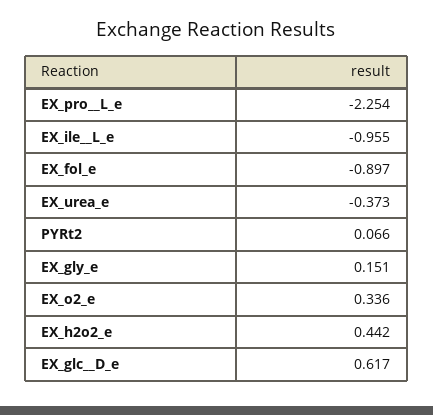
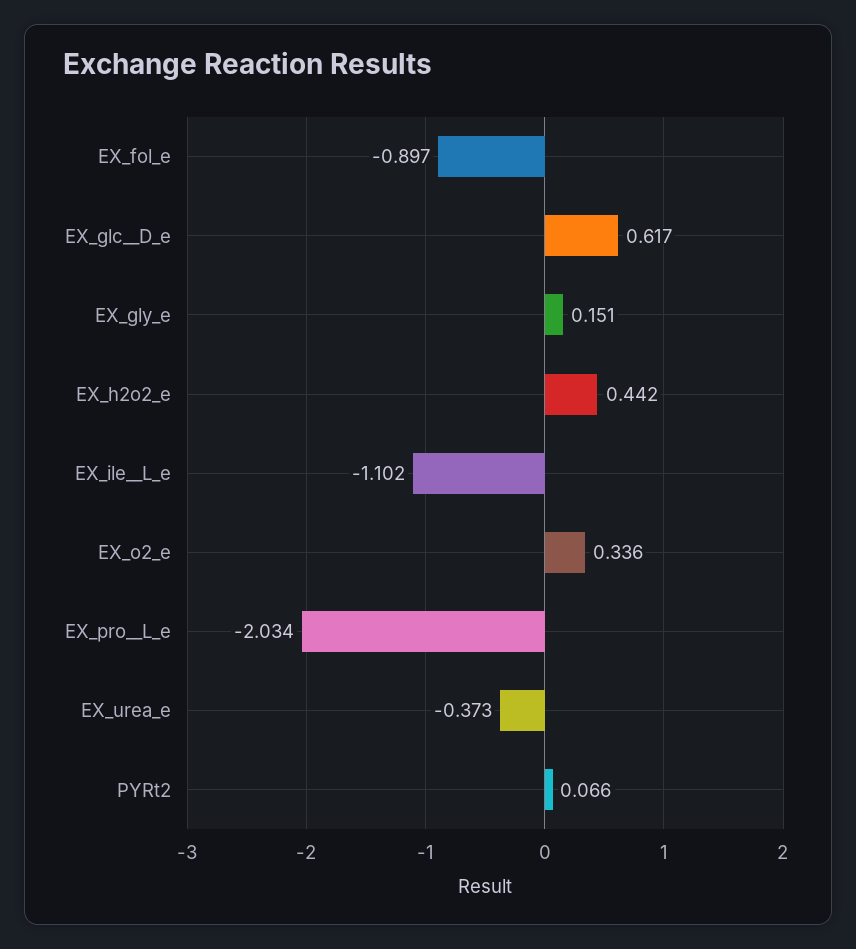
EX_pro__L_e: -2.254 -> -2.034
EX_ile__L_e: -0.955 -> -1.102

